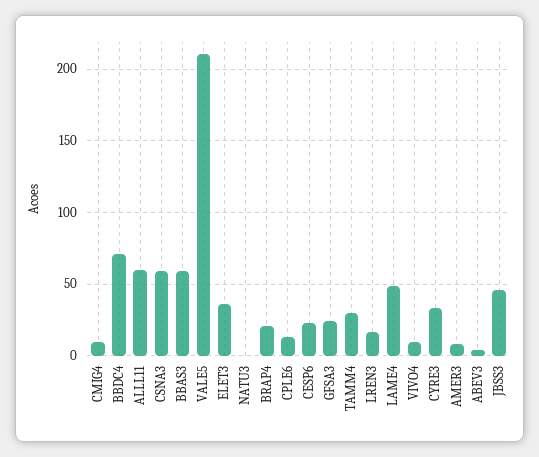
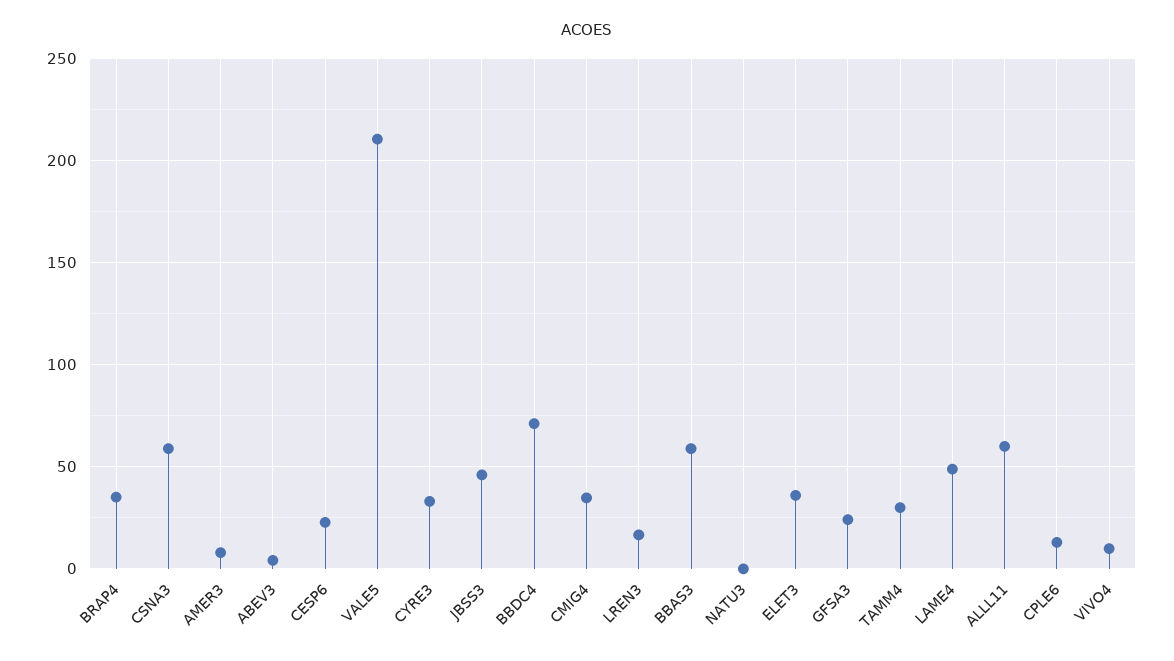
CMIG4: 10 -> 35
BRAP4: 20 -> 35

